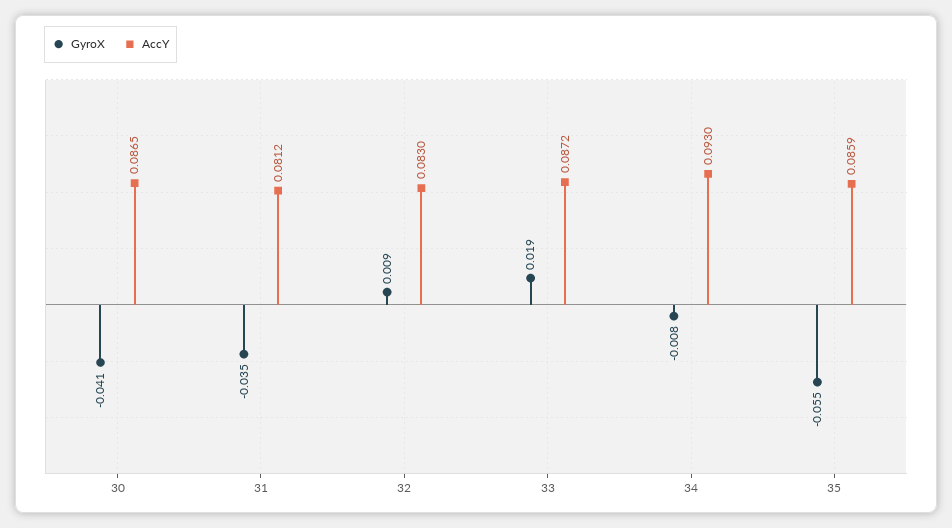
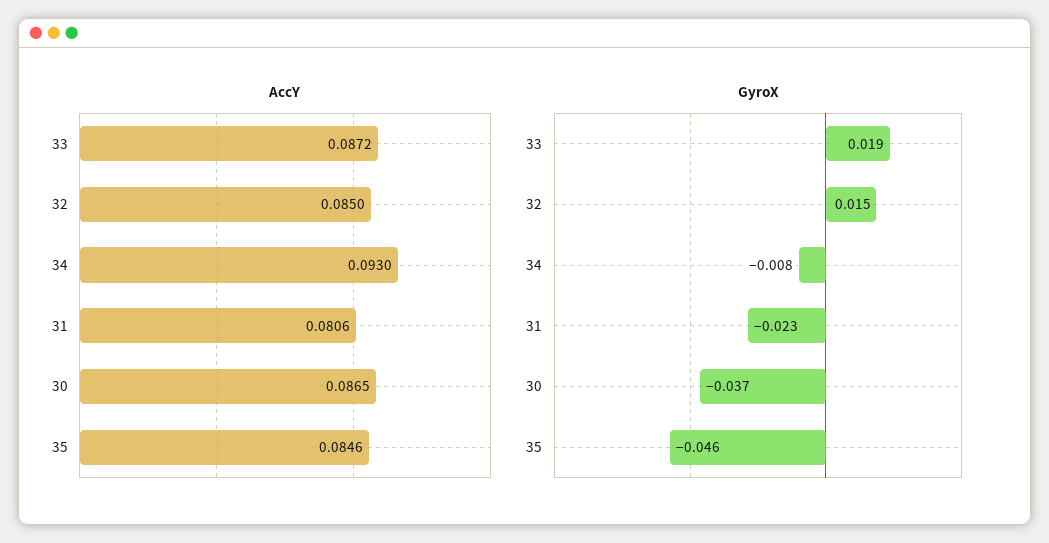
GyroX, 30: -0.041 -> -0.037
GyroX, 31: -0.035 -> -0.023
AccY, 31: 0.0812 -> 0.0806
GyroX, 32: 0.009 -> 0.015
AccY, 32: 0.083 -> 0.085
GyroX, 35: -0.055 -> -0.046
AccY, 35: 0.0859 -> 0.0846

